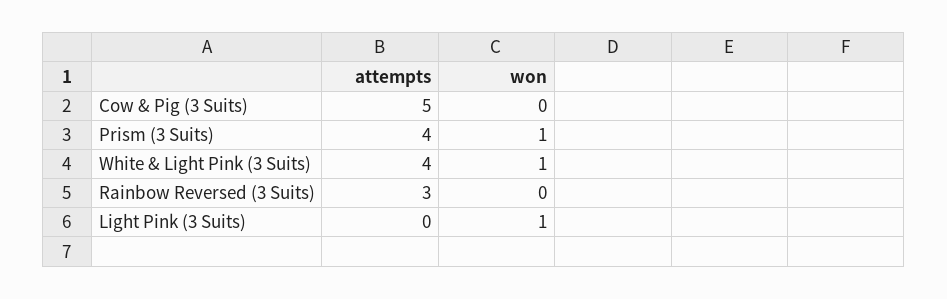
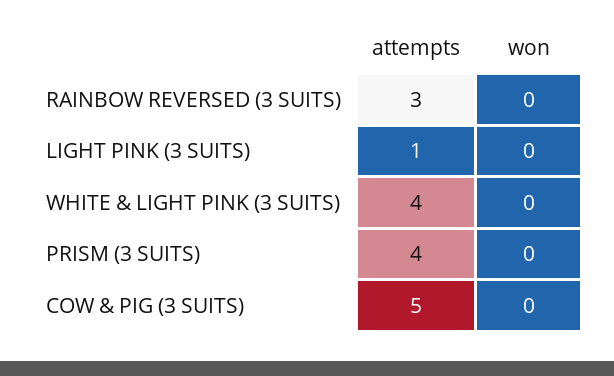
won, Prism (3 Suits): 1 -> 0
won, White & Light Pink (3 Suits): 1 -> 0
attempts, Light Pink (3 Suits): 0 -> 1
won, Light Pink (3 Suits): 1 -> 0

